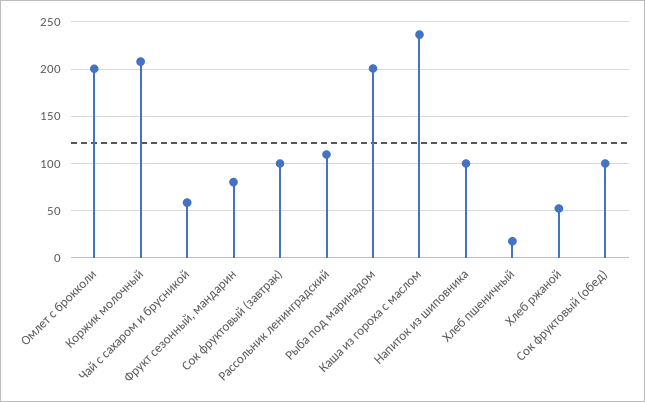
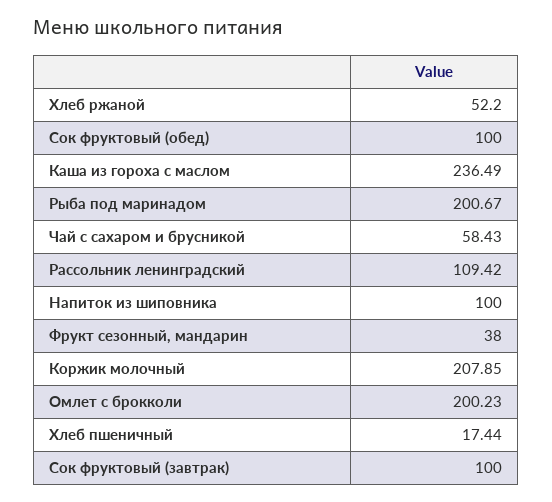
Фрукт сезонный, мандарин: 80 -> 38

